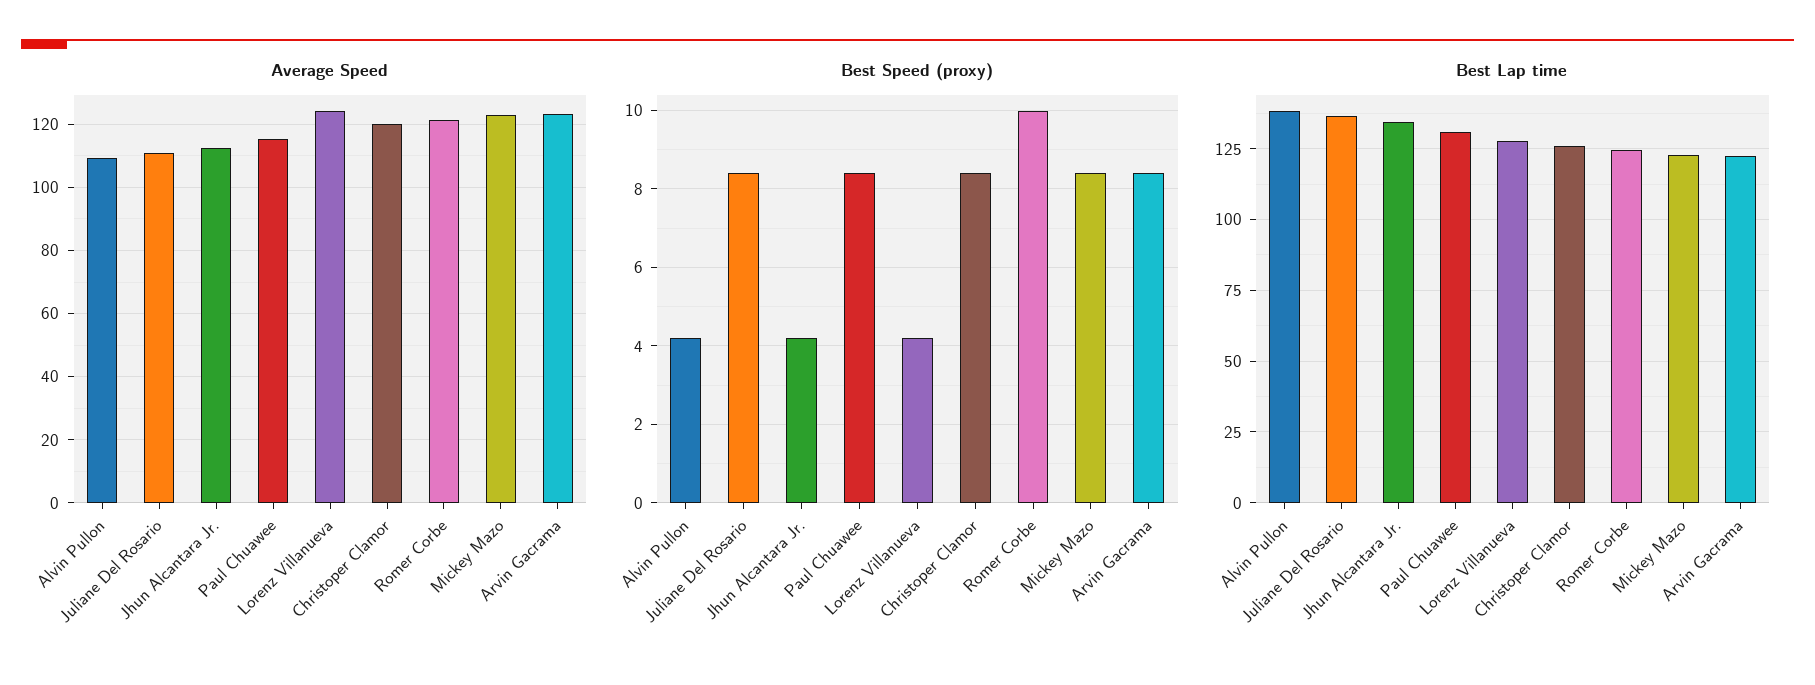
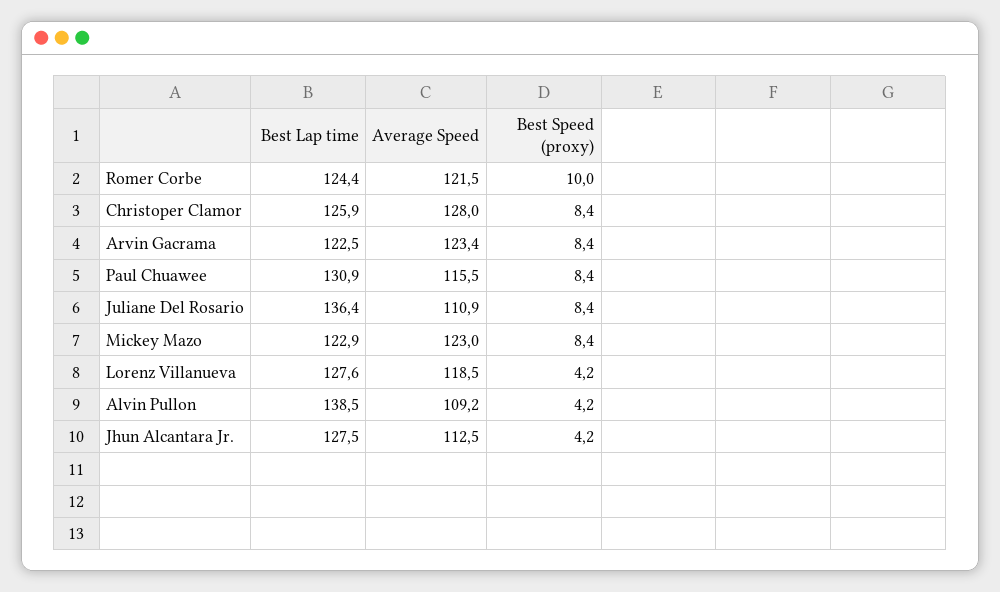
Average Speed, Lorenz Villanueva: 124 -> 118.5
Average Speed, Christoper Clamor: 120 -> 128
Best Lap time, Jhun Alcantara Jr.: 135 -> 127.5

